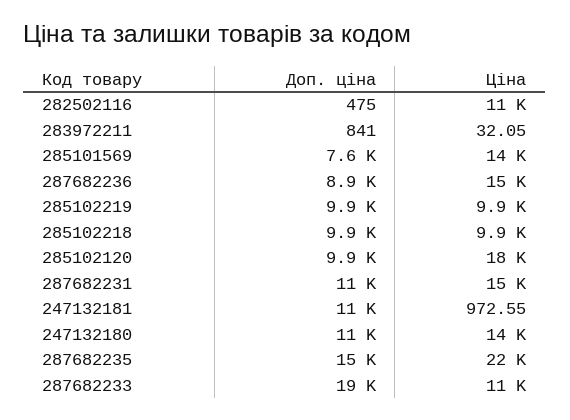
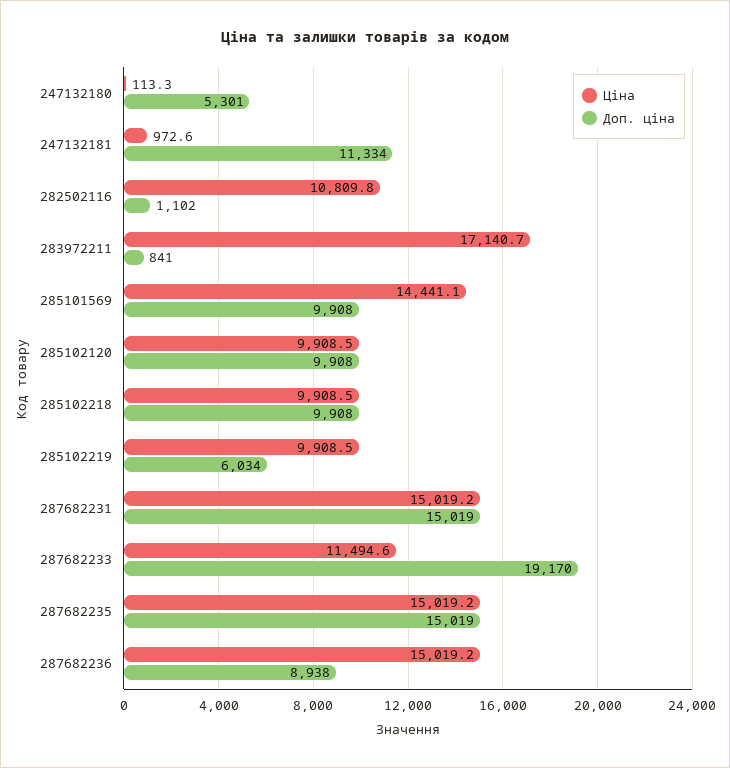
Доп. ціна, 282502116: 475 -> 1102
Ціна, 283972211: 32.05 -> 17140.7
Доп. ціна, 285101569: 7600 -> 9908
Доп. ціна, 285102219: 9900 -> 6034
Ціна, 285102120: 18000 -> 9908.5
Доп. ціна, 287682231: 11000 -> 15019
Доп. ціна, 247132180: 11000 -> 5301
Ціна, 247132180: 14000 -> 113.3
Ціна, 287682235: 22000 -> 15019.2

